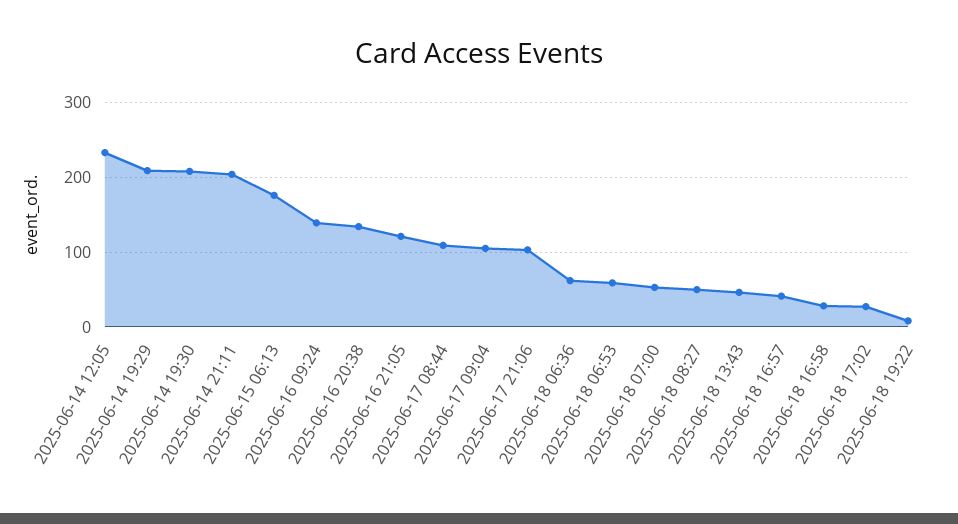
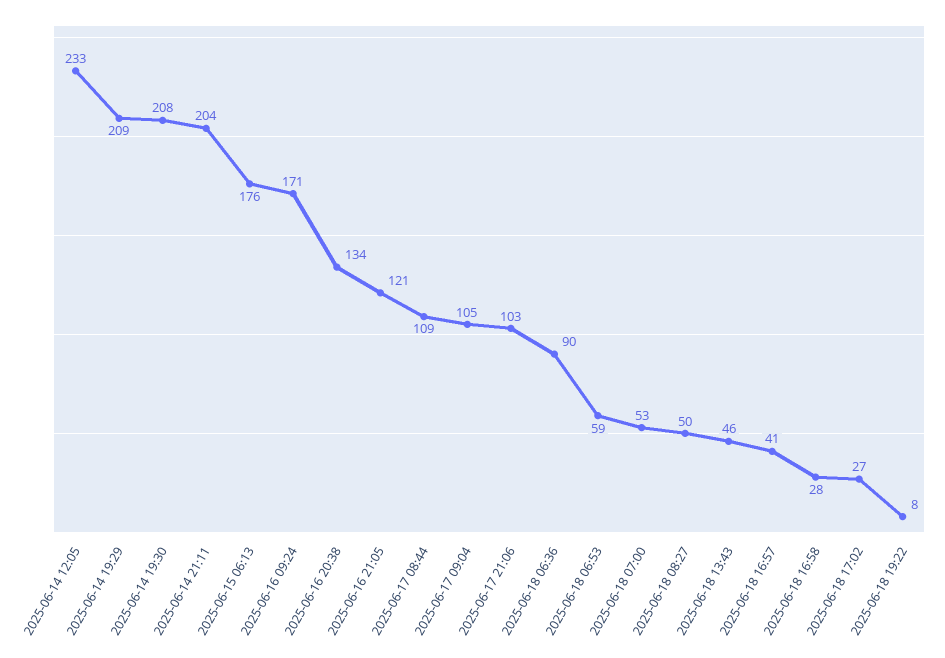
2025-06-16 09:24: 140 -> 171
2025-06-18 06:36: 60 -> 90

